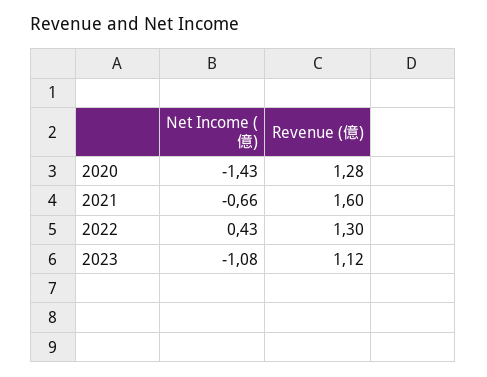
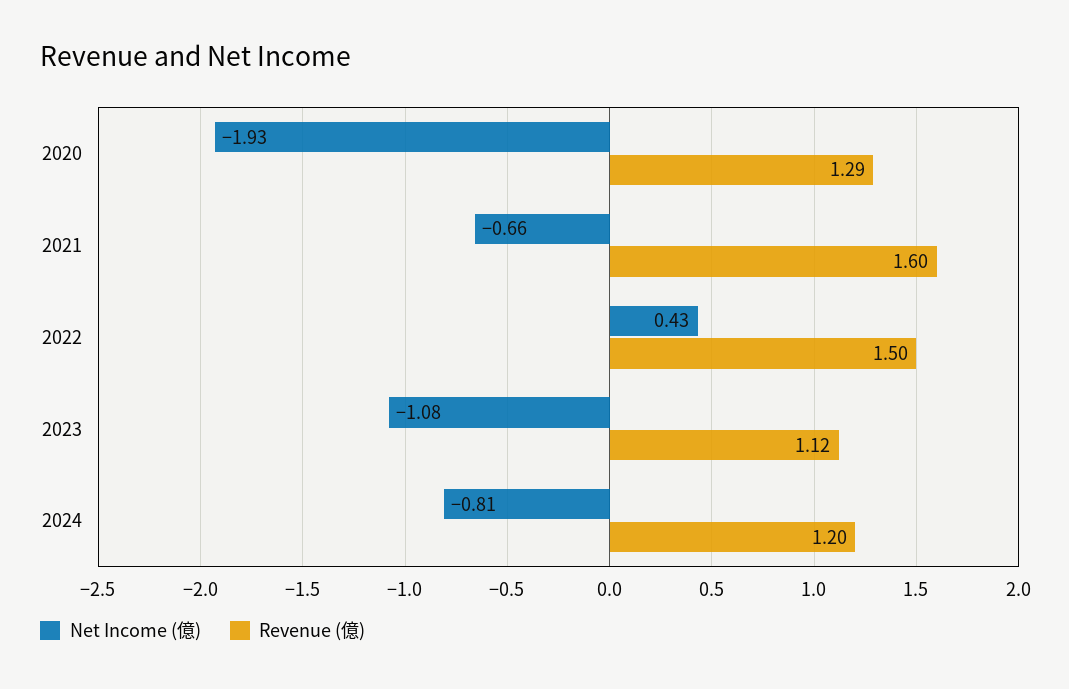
Net Income (億), 2020: -1.43 -> -1.93
Revenue (億), 2020: 1.28 -> 1.29
Revenue (億), 2022: 1.3 -> 1.5
Net Income (億), 2024: none -> -0.81
Revenue (億), 2024: none -> 1.2

